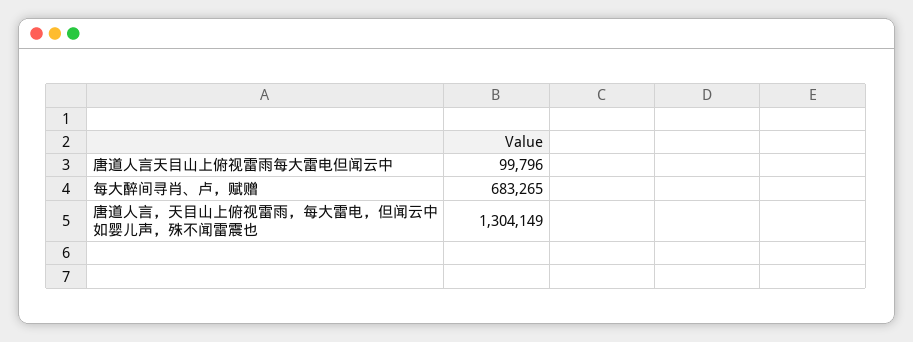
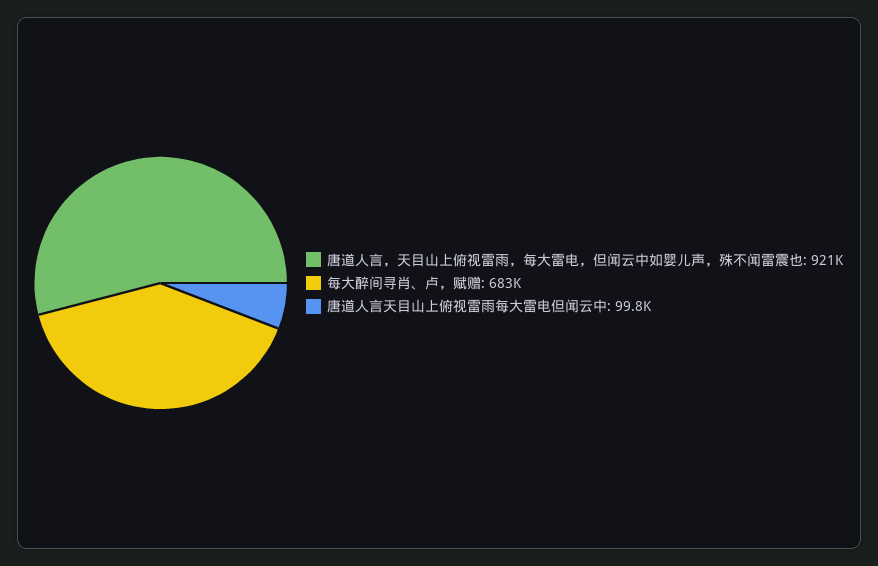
唐道人言，天目山上俯视雷雨，每大雷电，但闻云中如婴儿声，殊不闻雷震也: 1304149 -> 921000

